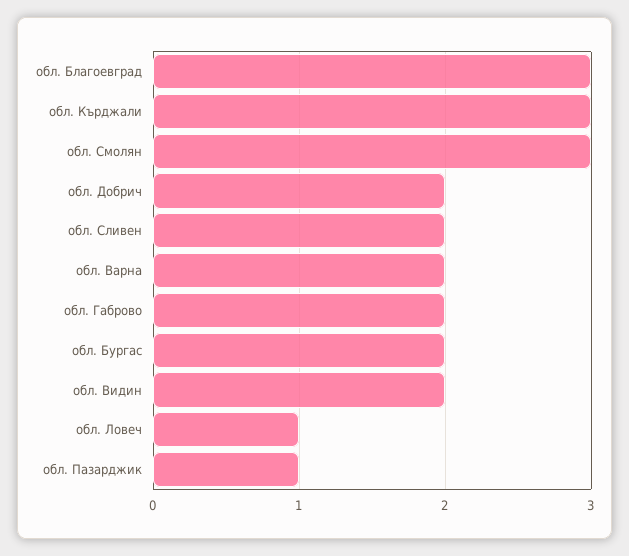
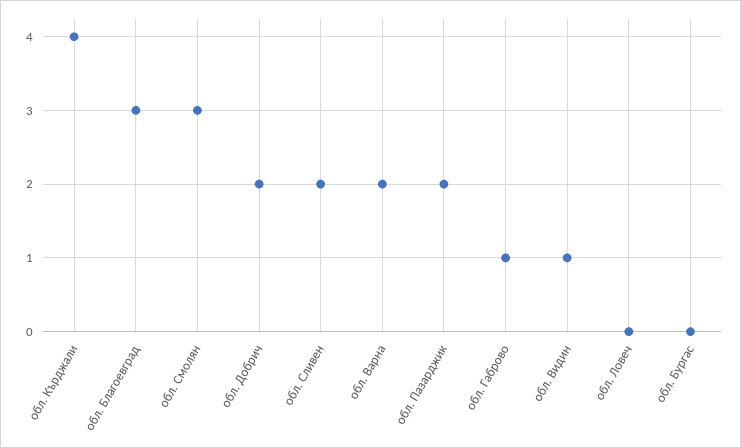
обл. Кърджали: 3 -> 4
обл. Габрово: 2 -> 1
обл. Бургас: 2 -> 0
обл. Видин: 2 -> 1
обл. Ловеч: 1 -> 0
обл. Пазарджик: 1 -> 2

